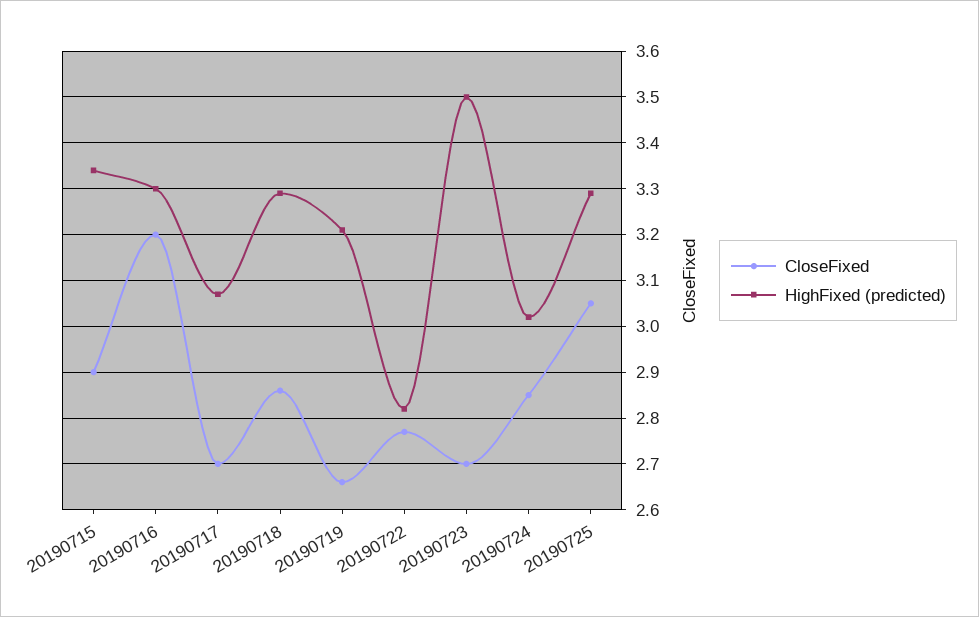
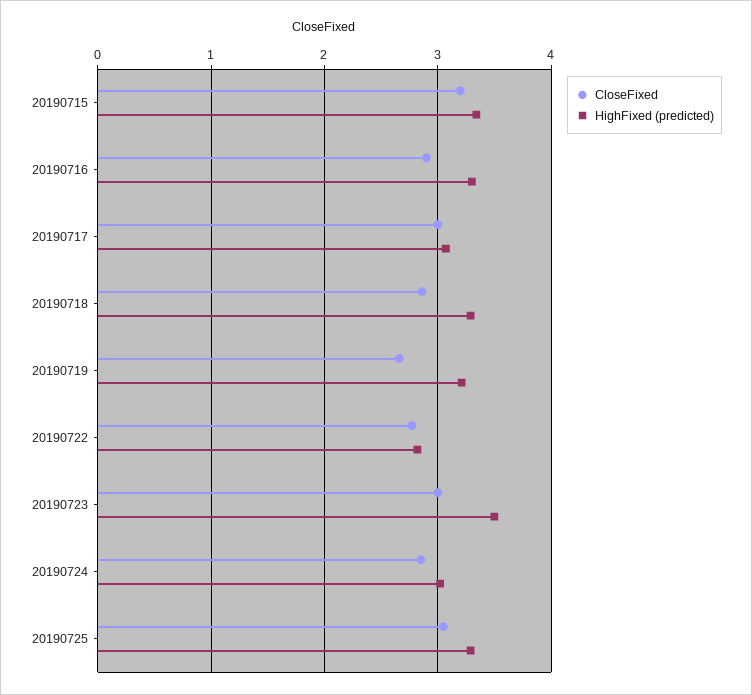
CloseFixed, 20190715: 2.9 -> 3.2
CloseFixed, 20190716: 3.2 -> 2.9
CloseFixed, 20190717: 2.7 -> 3
CloseFixed, 20190723: 2.7 -> 3

